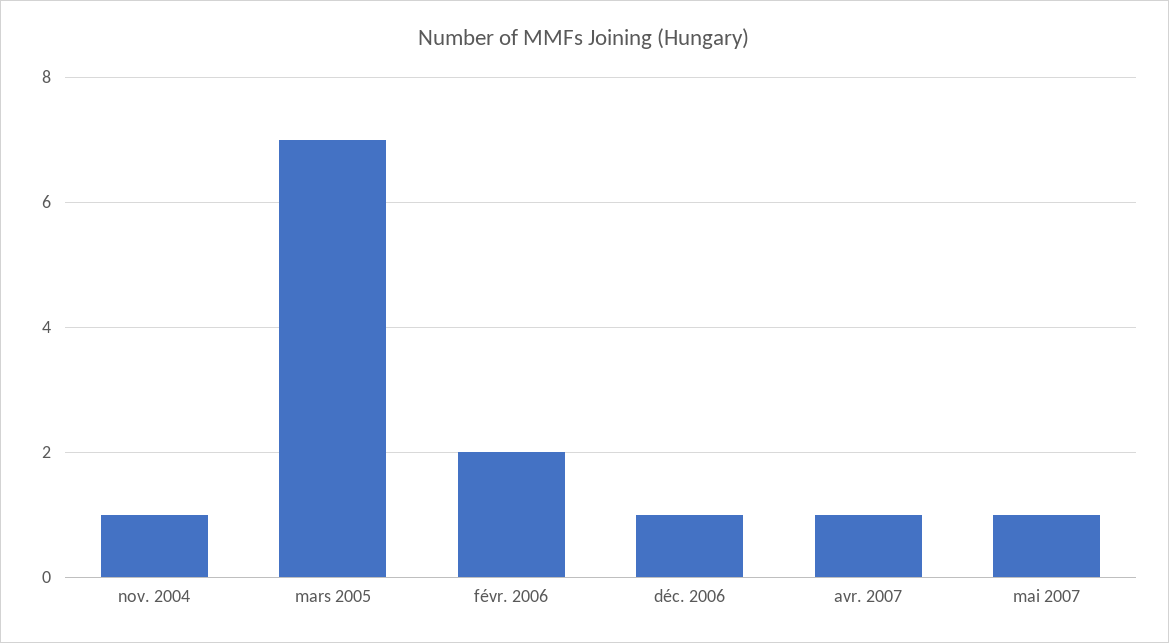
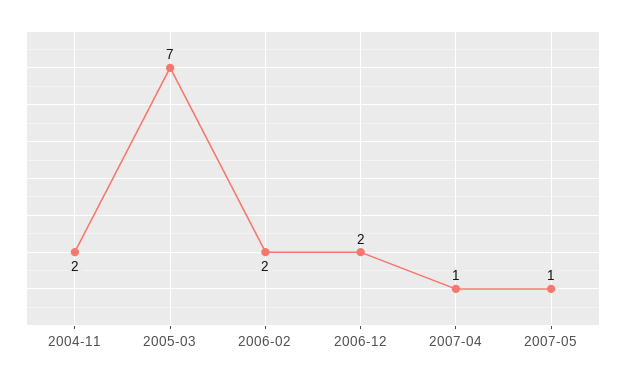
nov. 2004: 1 -> 2
déc. 2006: 1 -> 2

